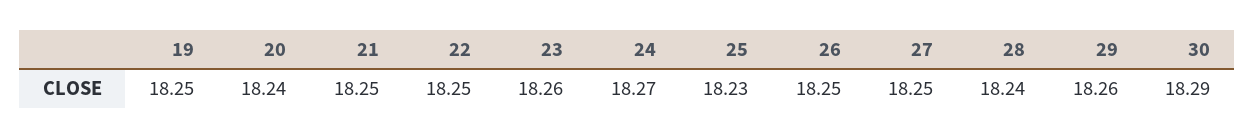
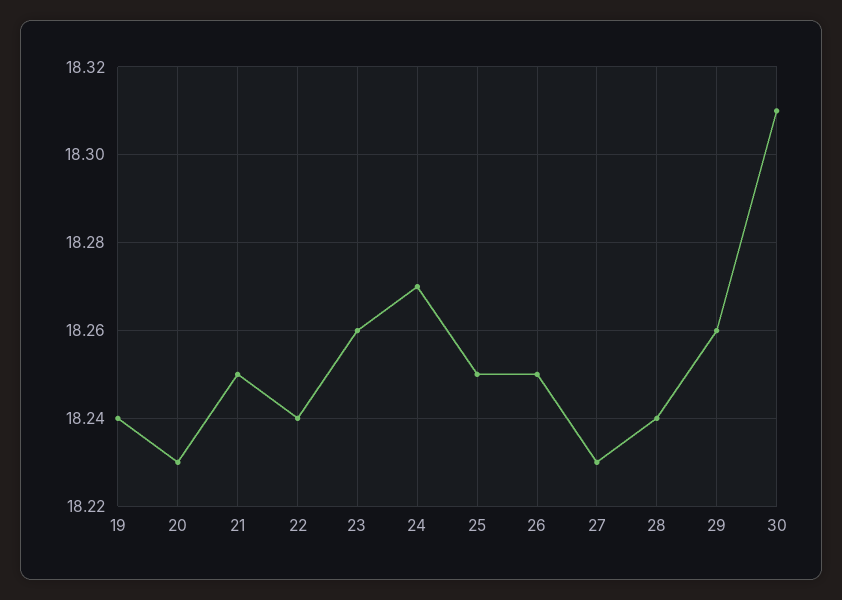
19: 18.25 -> 18.24
20: 18.24 -> 18.23
22: 18.25 -> 18.24
25: 18.23 -> 18.25
27: 18.25 -> 18.23
30: 18.29 -> 18.31

